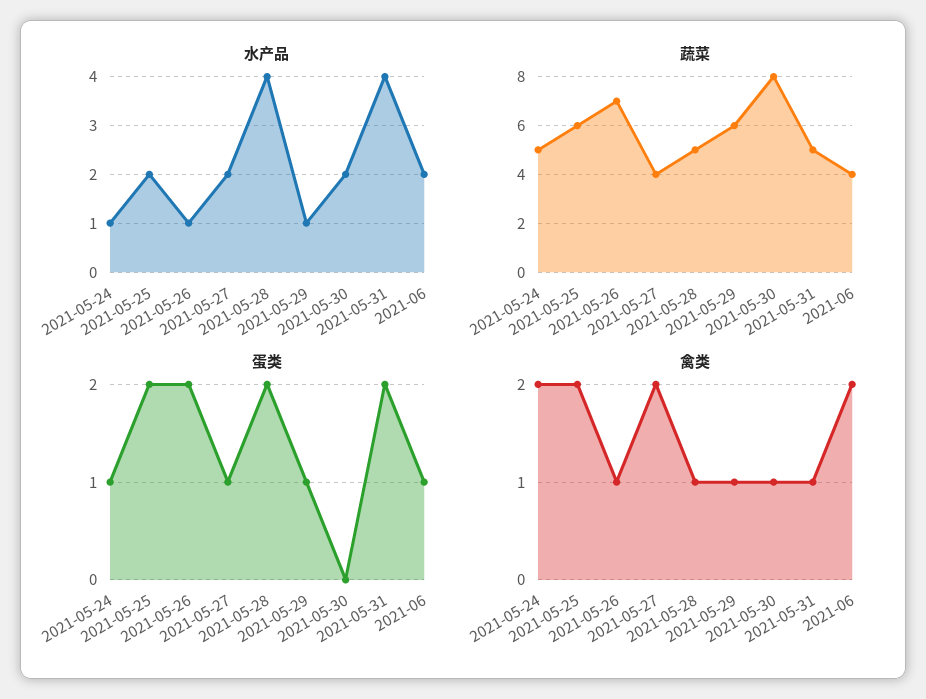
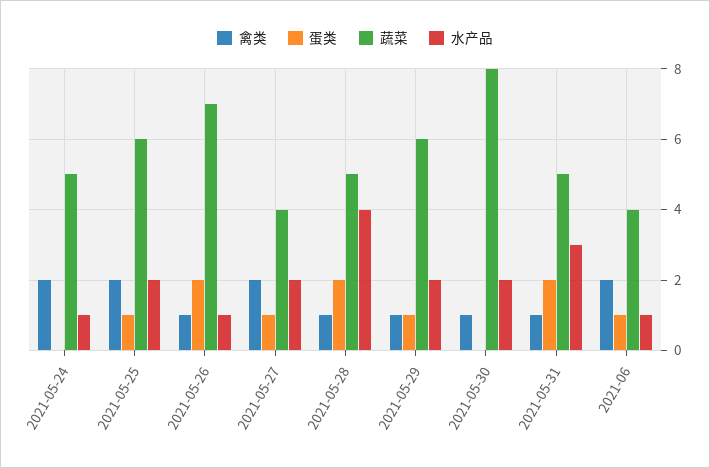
水产品, 2021-05-29: 1 -> 2
水产品, 2021-05-31: 4 -> 3
水产品, 2021-06: 2 -> 1
蛋类, 2021-05-24: 1 -> 0
蛋类, 2021-05-25: 2 -> 1

